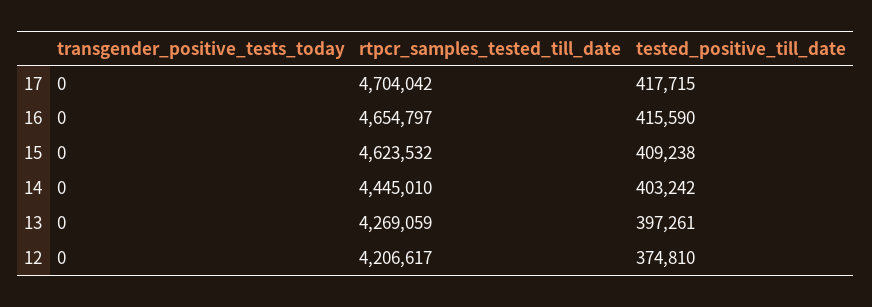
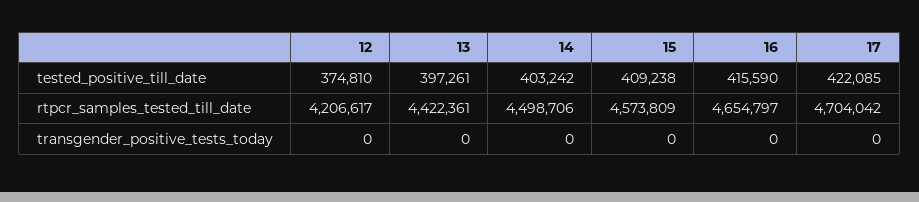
tested_positive_till_date, 17: 417715 -> 422085
rtpcr_samples_tested_till_date, 15: 4623532 -> 4573809
rtpcr_samples_tested_till_date, 14: 4445010 -> 4498706
rtpcr_samples_tested_till_date, 13: 4269059 -> 4422361

